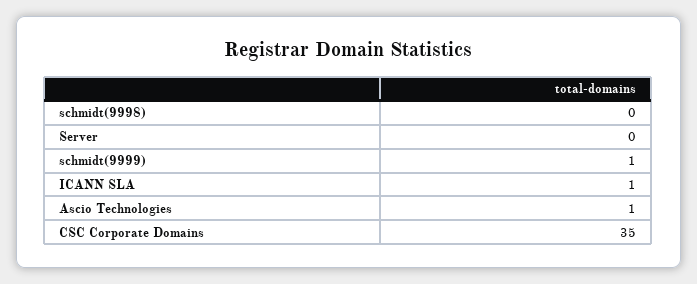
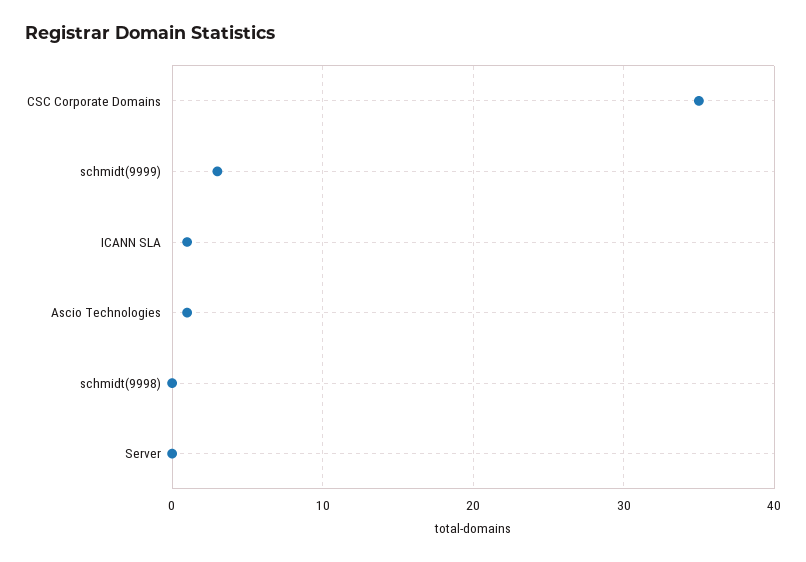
schmidt(9999): 1 -> 3

